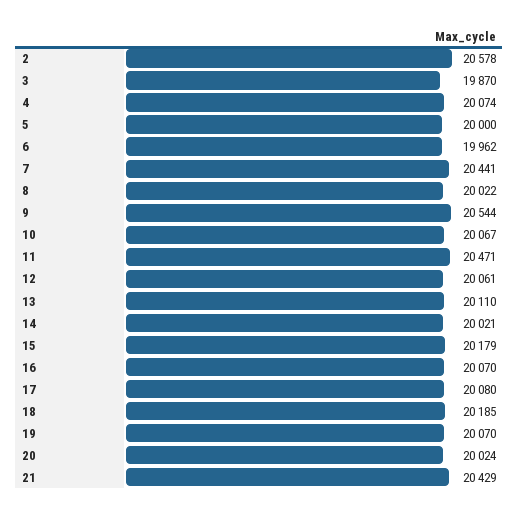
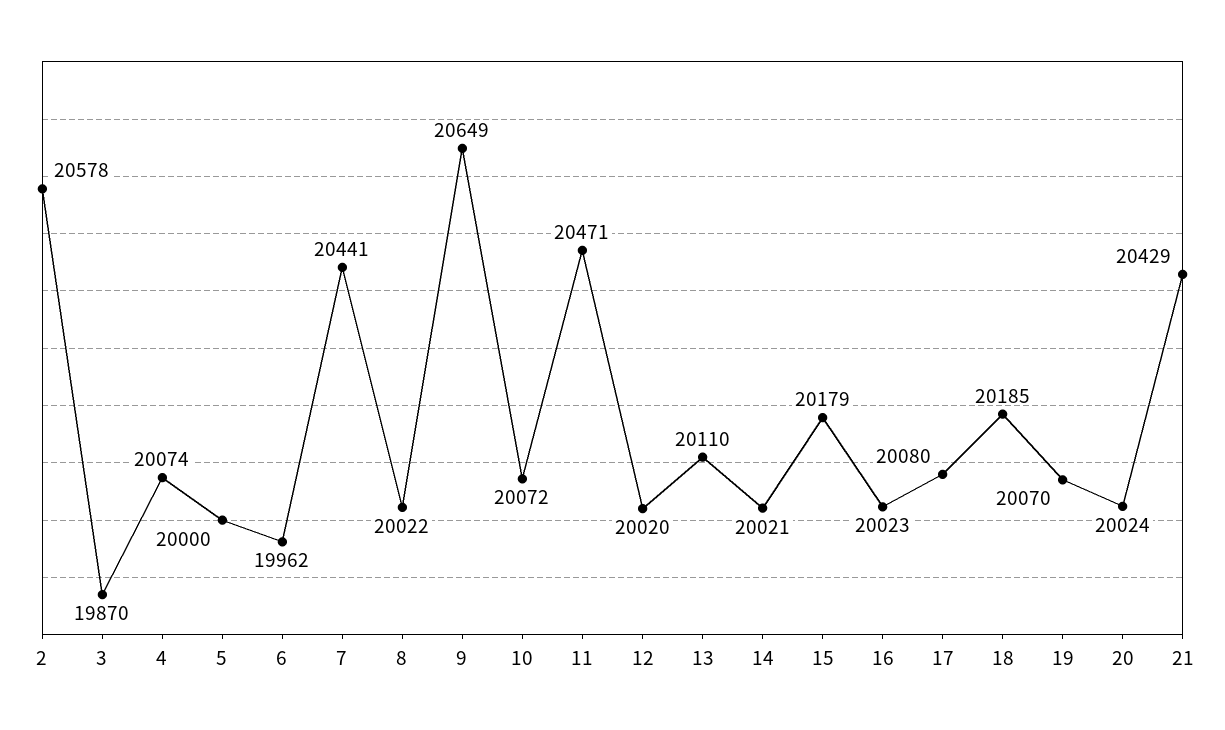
9: 20544 -> 20649
10: 20067 -> 20072
12: 20061 -> 20020
16: 20070 -> 20023

